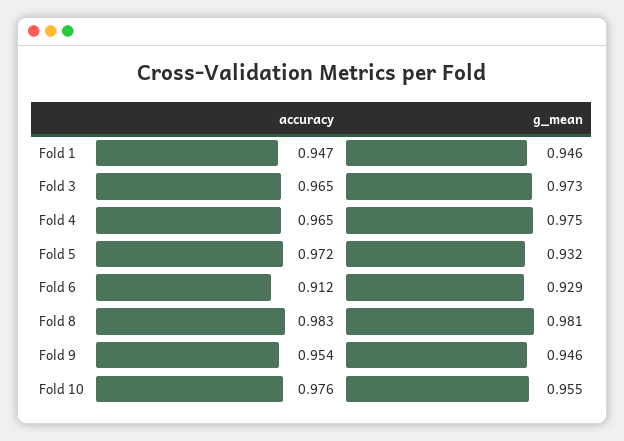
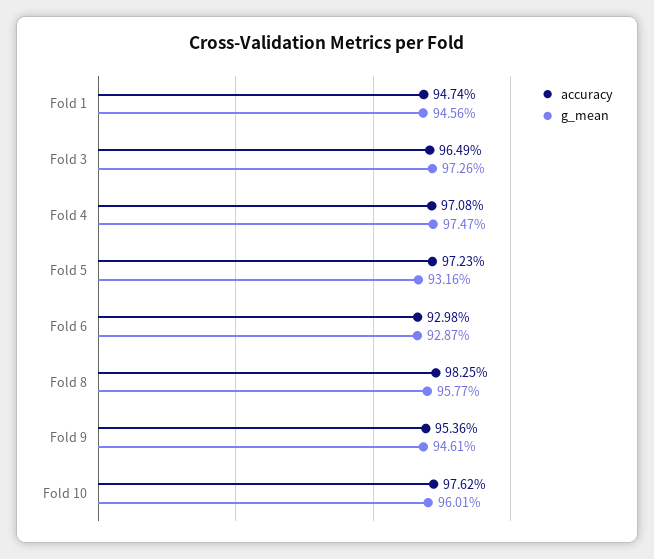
accuracy, Fold 4: 0.965 -> 0.9708
accuracy, Fold 6: 0.912 -> 0.9298
g_mean, Fold 8: 0.981 -> 0.9577
g_mean, Fold 10: 0.955 -> 0.9601

